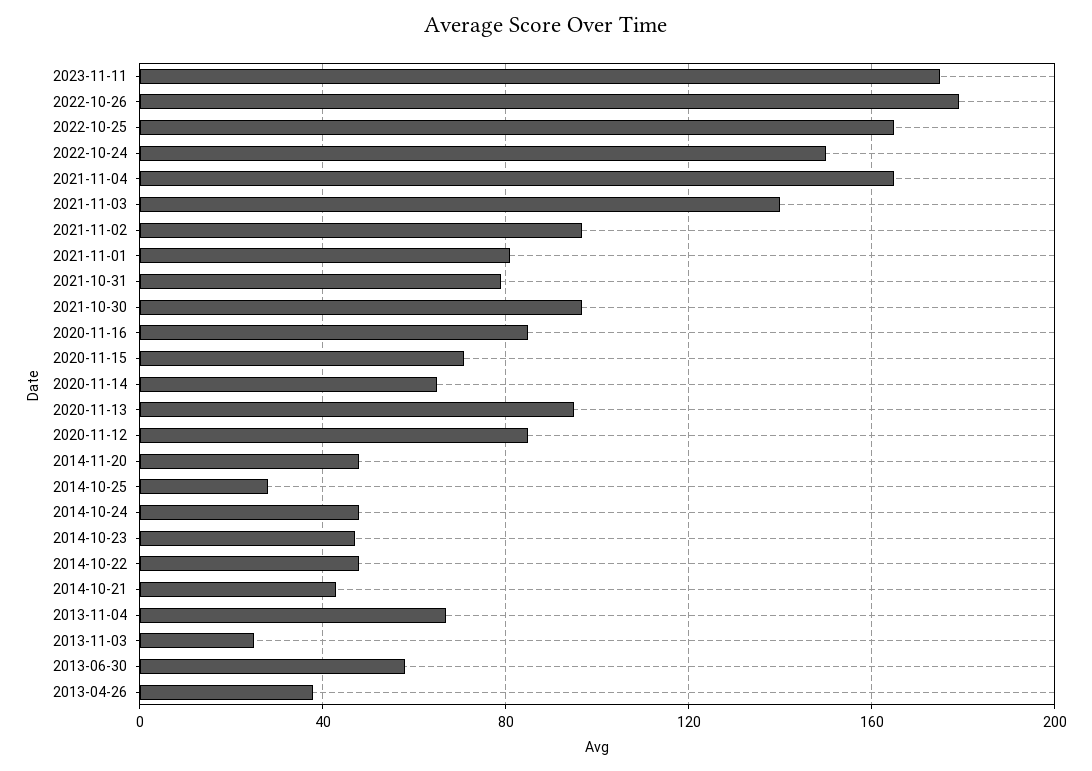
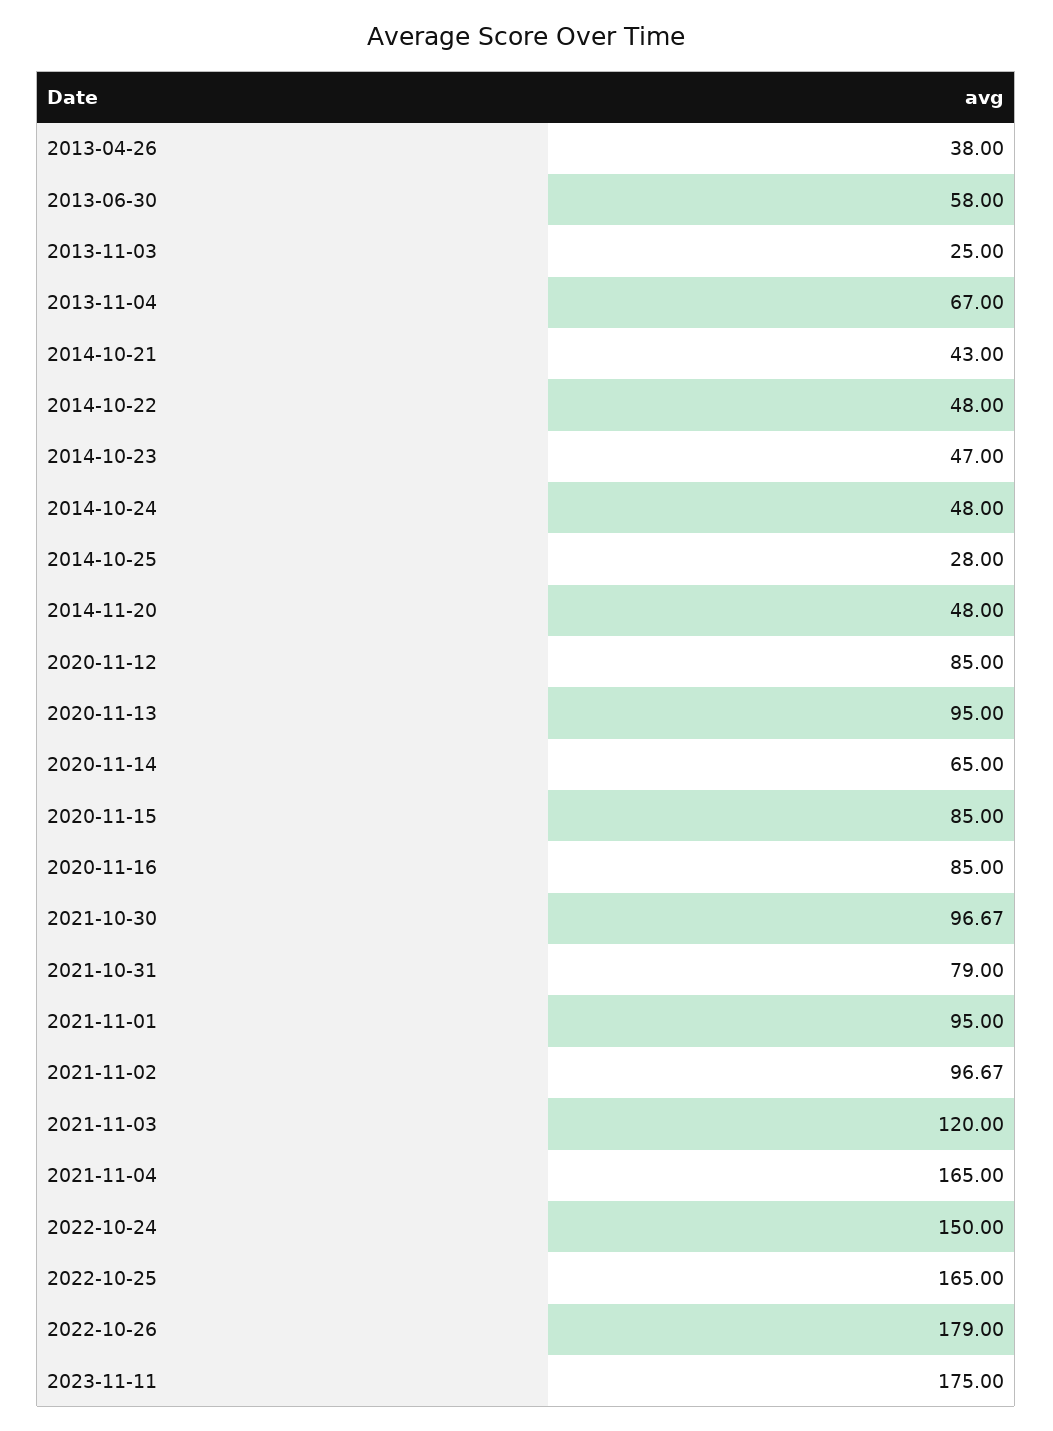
2021-11-03: 140 -> 120
2021-11-01: 80 -> 95
2020-11-15: 70 -> 85

